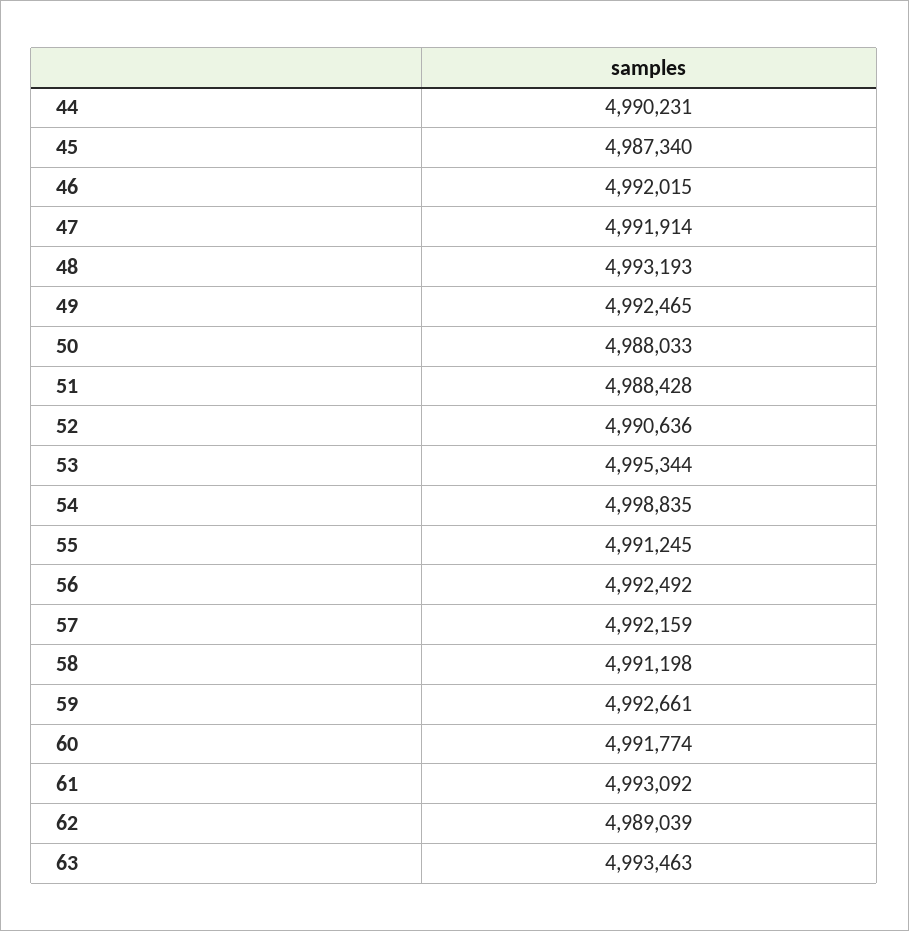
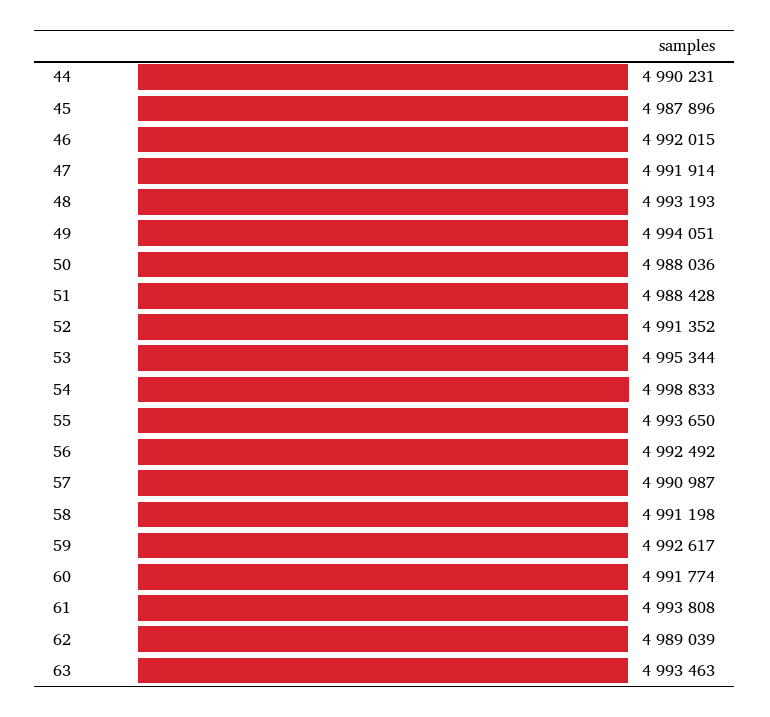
45: 4987340 -> 4987896
49: 4992465 -> 4994051
50: 4988033 -> 4988036
52: 4990636 -> 4991352
54: 4998835 -> 4998833
55: 4991245 -> 4993650
57: 4992159 -> 4990987
59: 4992661 -> 4992617
61: 4993092 -> 4993808

